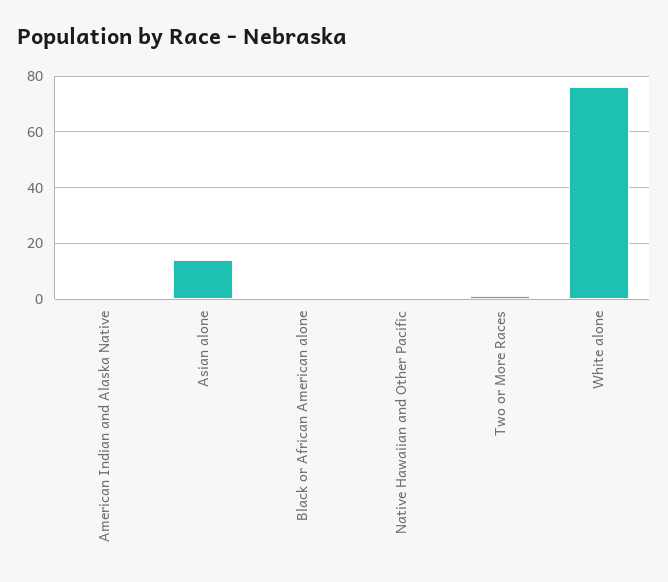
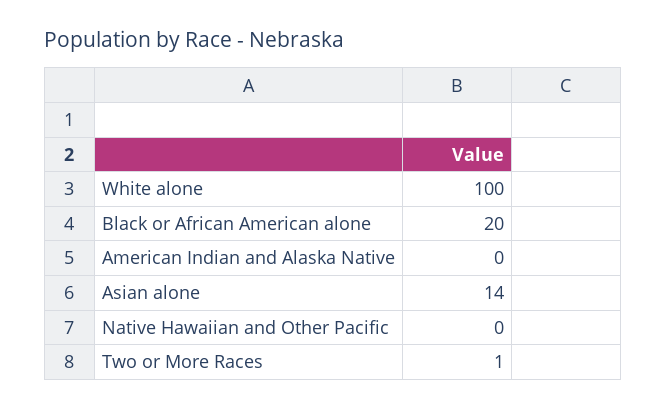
Black or African American alone: 0 -> 20
White alone: 75 -> 100

